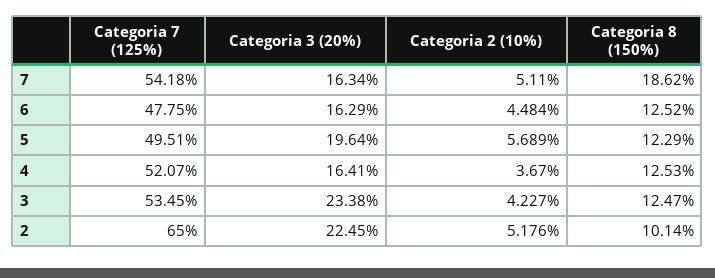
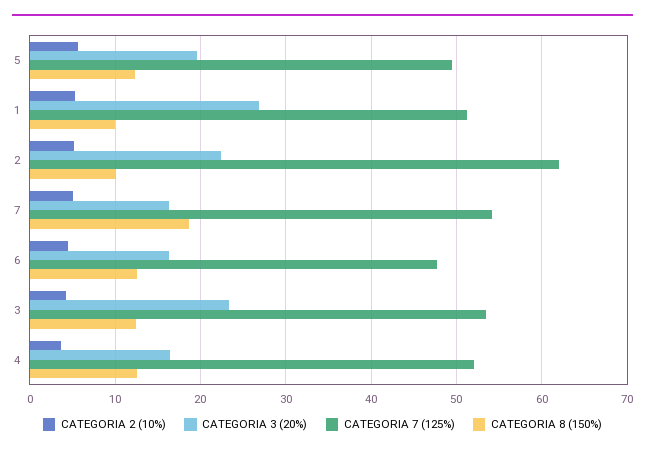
Categoria 7 (125%), 2: 65 -> 62
Categoria 2 (10%), 1: none -> 5
Categoria 3 (20%), 1: none -> 27
Categoria 7 (125%), 1: none -> 51
Categoria 8 (150%), 1: none -> 10

